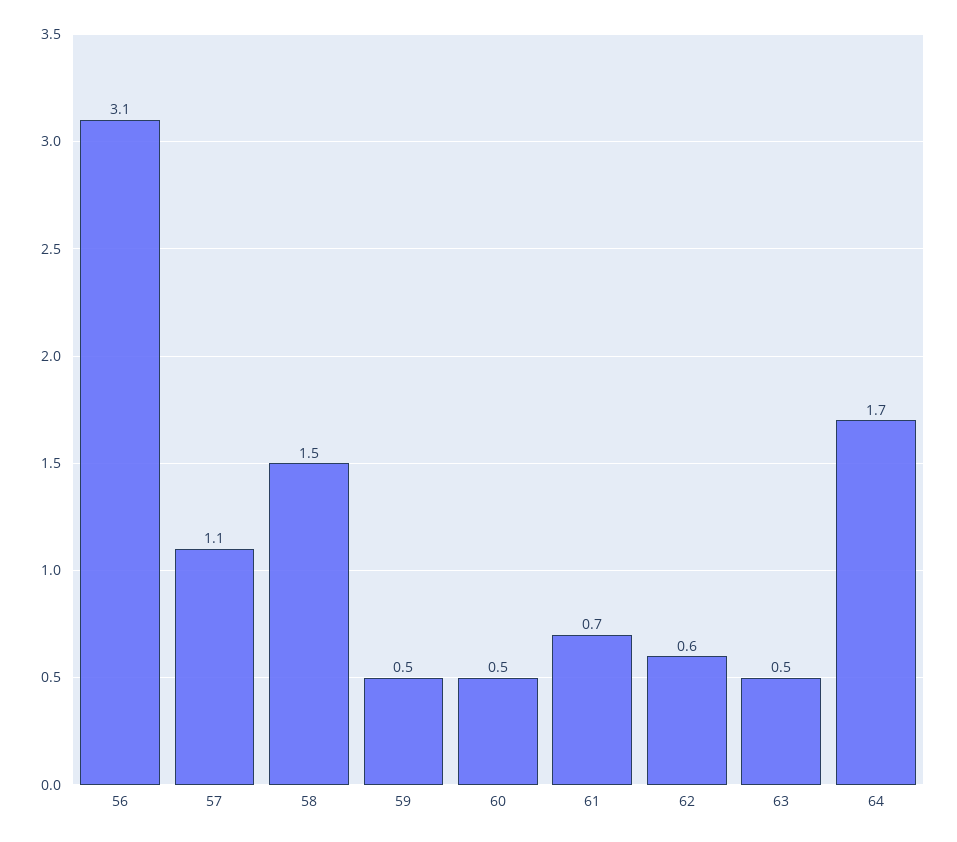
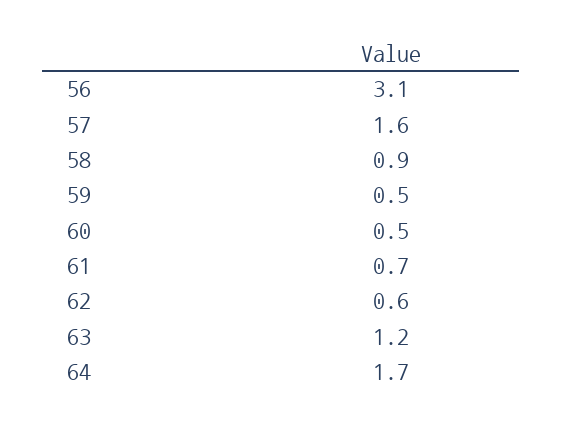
57: 1.1 -> 1.6
58: 1.5 -> 0.9
63: 0.5 -> 1.2

